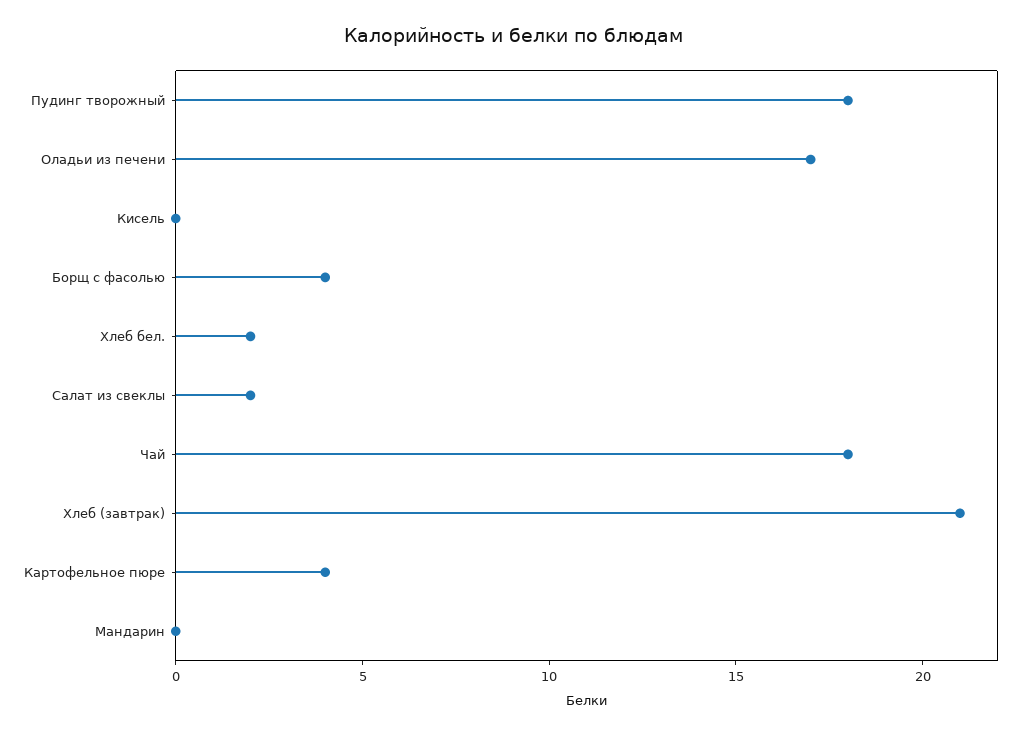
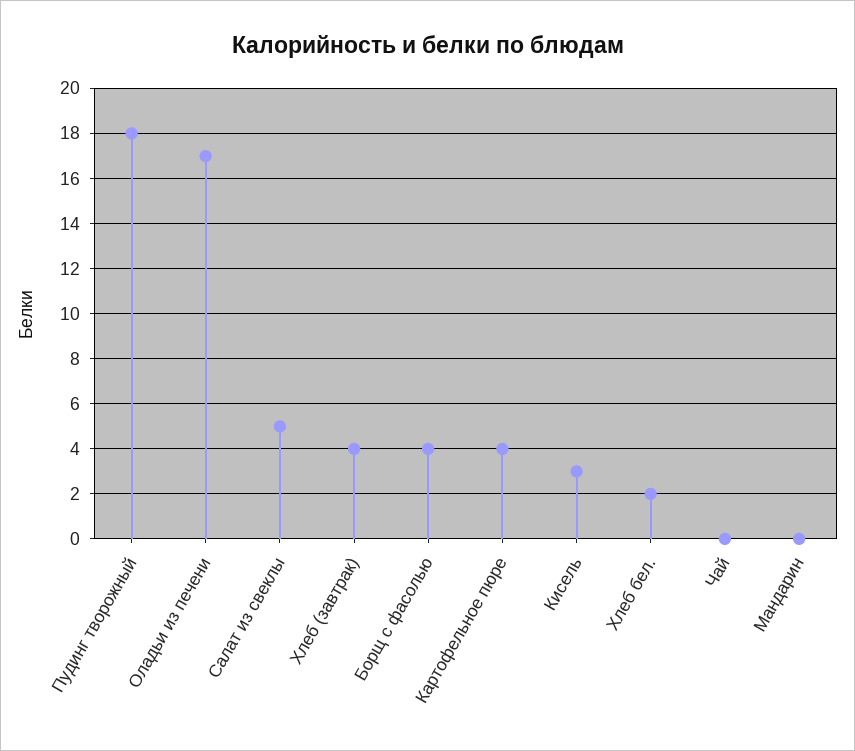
Кисель: 0 -> 3
Салат из свеклы: 2 -> 5
Чай: 18 -> 0
Хлеб (завтрак): 21 -> 4

